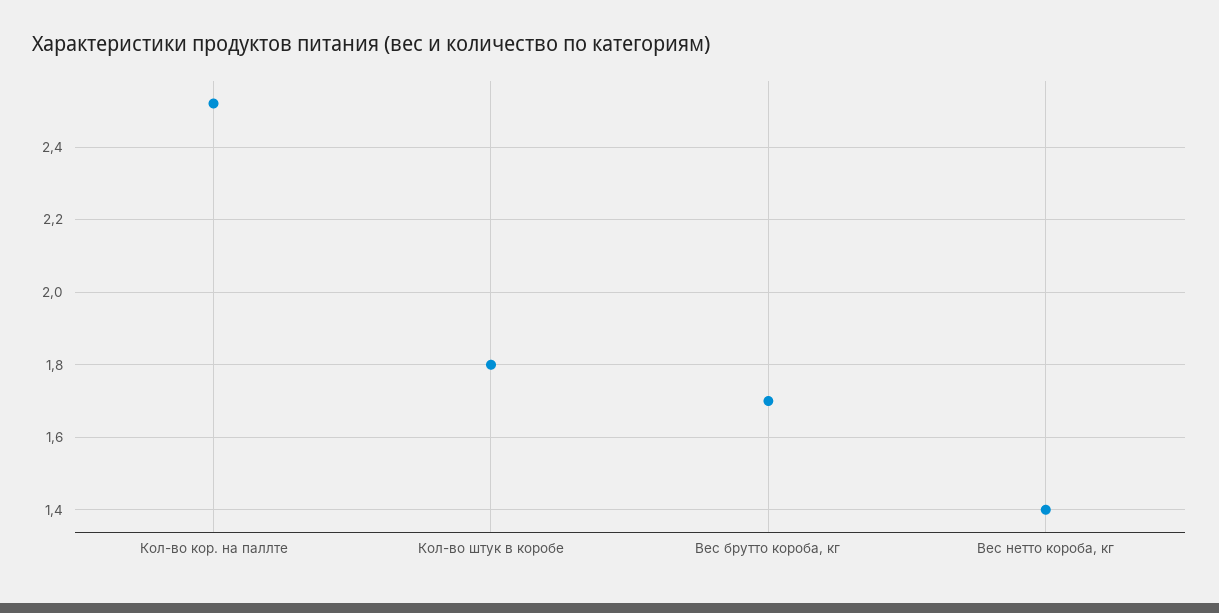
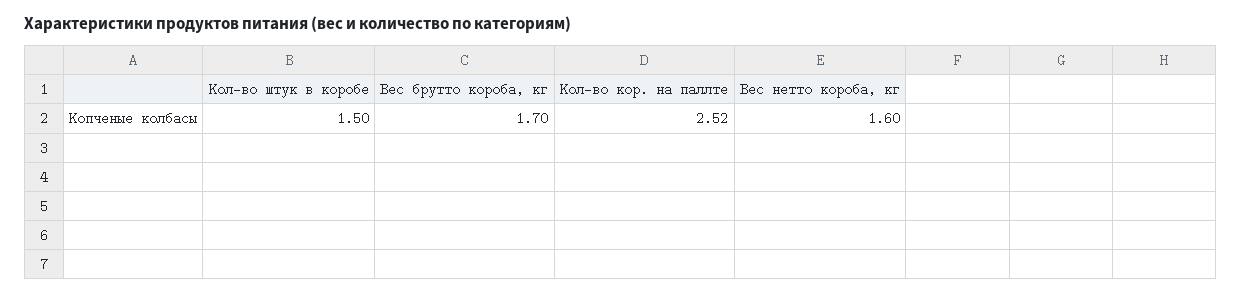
Кол-во штук в коробе: 1.8 -> 1.5
Вес нетто короба, кг: 1.4 -> 1.6

